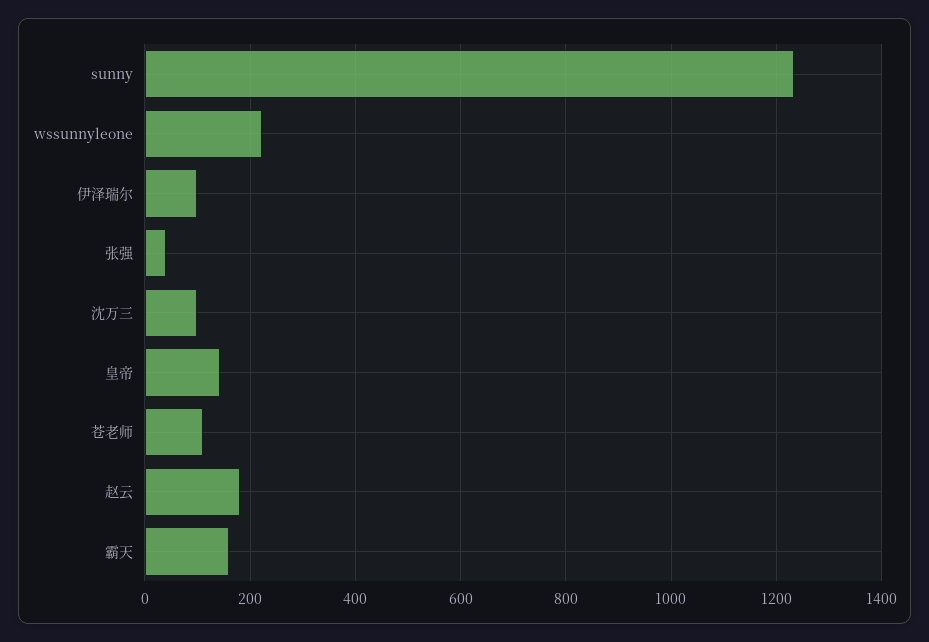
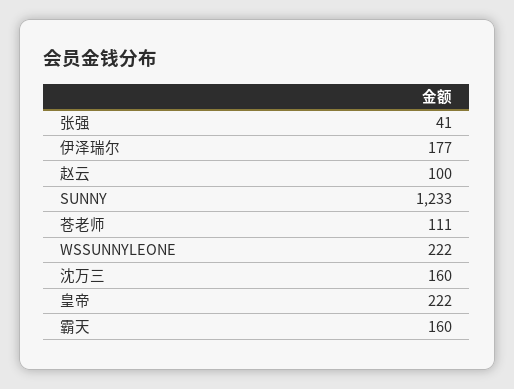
伊泽瑞尔: 100 -> 177
沈万三: 100 -> 160
皇帝: 140 -> 222
赵云: 180 -> 100

